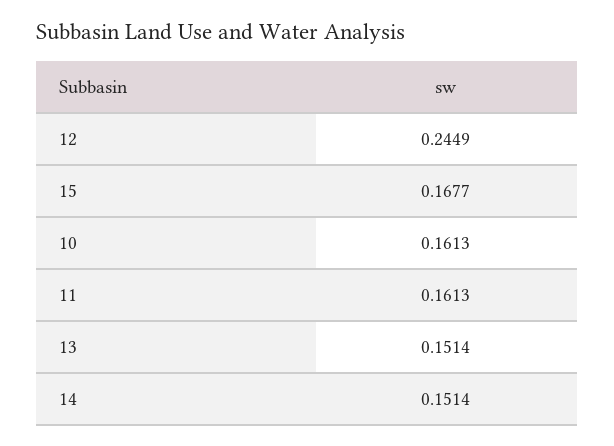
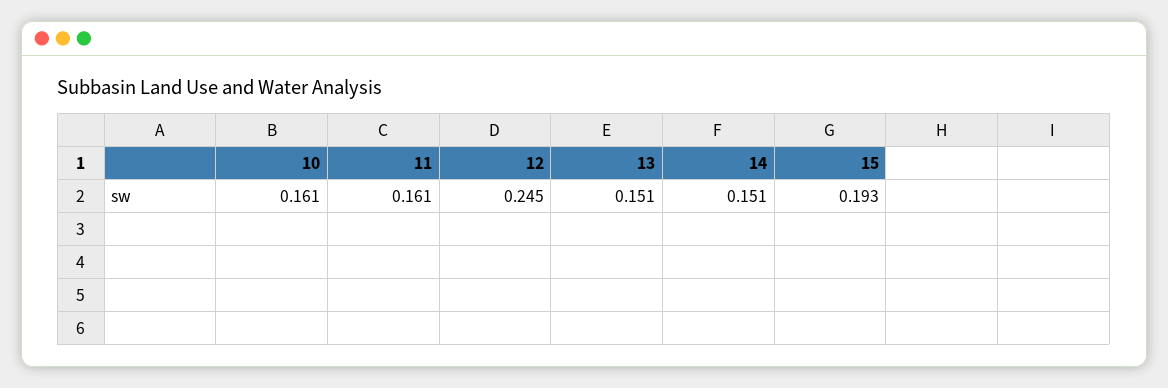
15: 0.1677 -> 0.193

